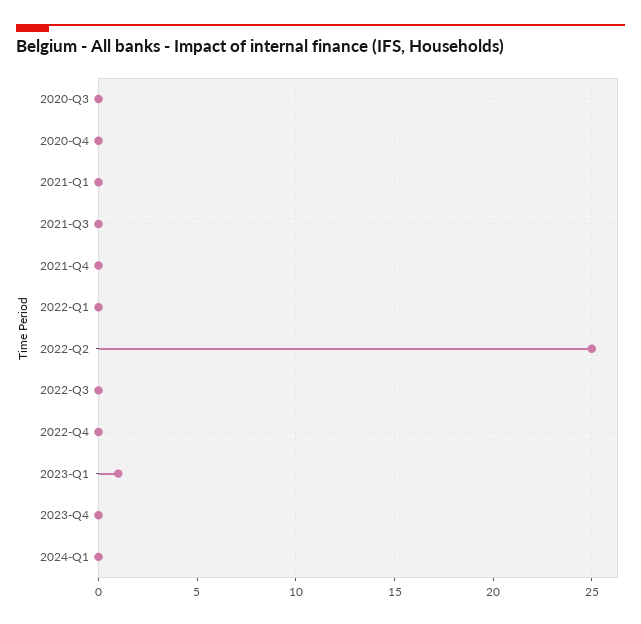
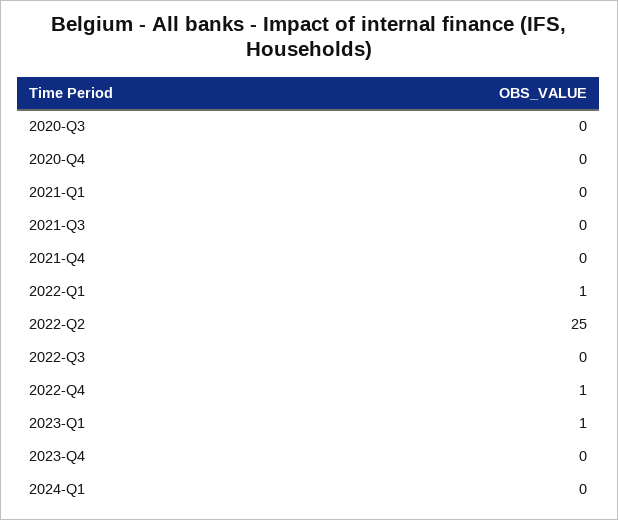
2022-Q1: 0 -> 1
2022-Q4: 0 -> 1

